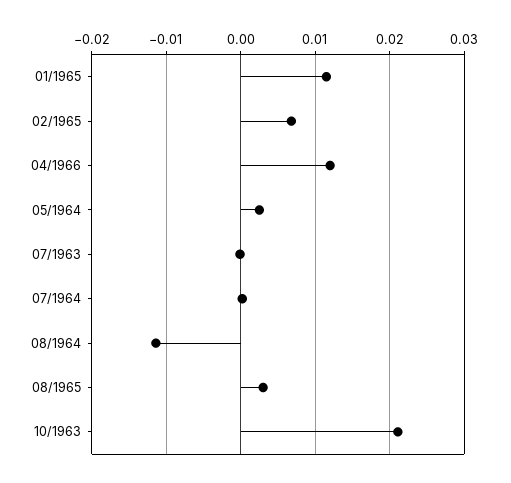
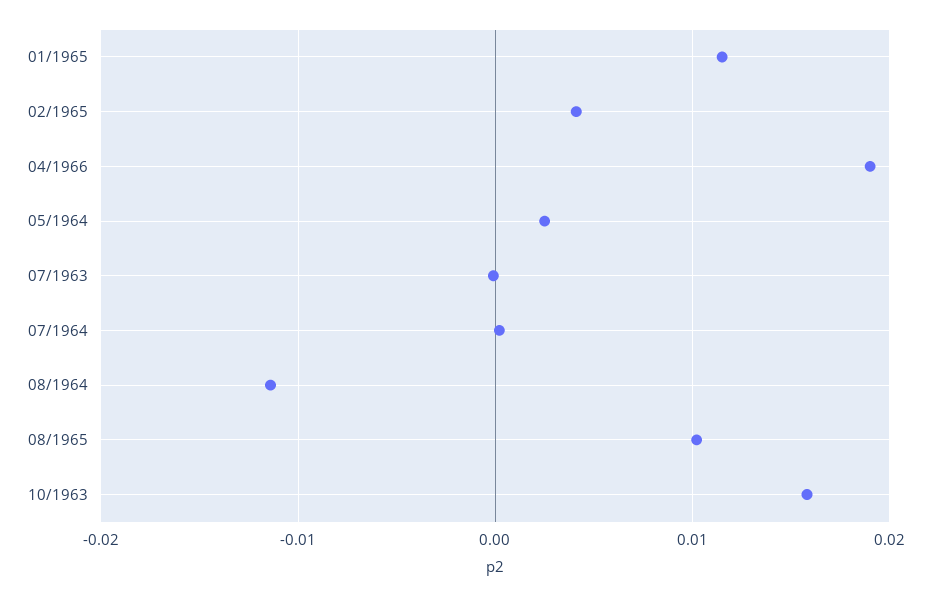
02/1965: 0.007 -> 0.004
04/1966: 0.012 -> 0.019
08/1965: 0.003 -> 0.01
10/1963: 0.021 -> 0.016

